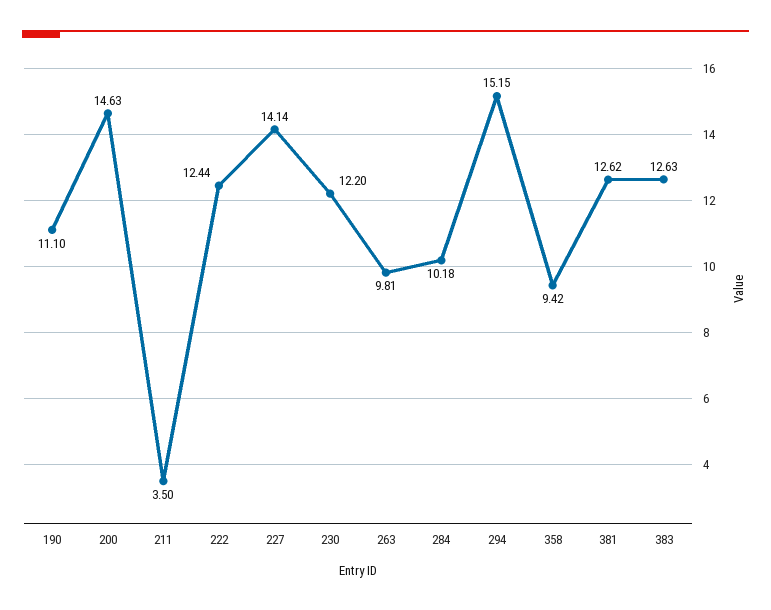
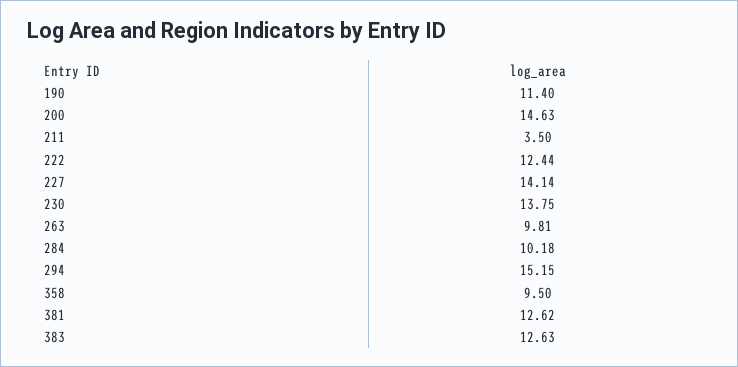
190: 11.1 -> 11.4
230: 12.2 -> 13.75
358: 9.42 -> 9.5

